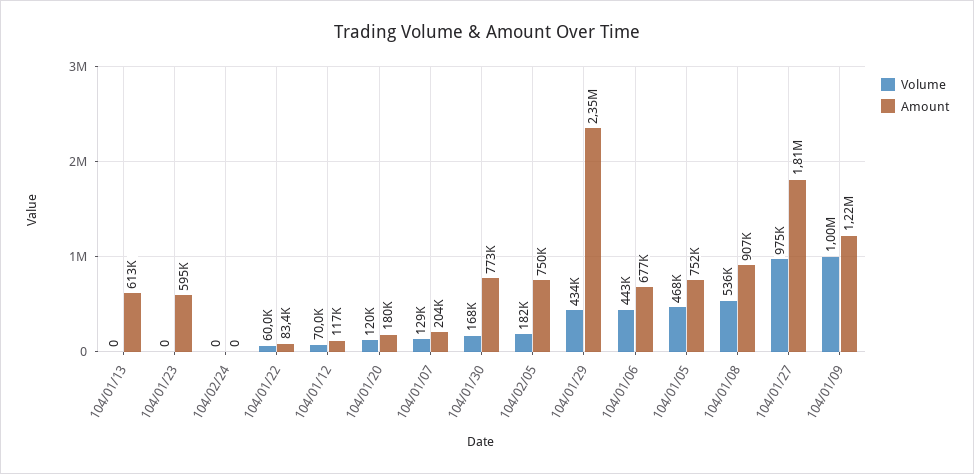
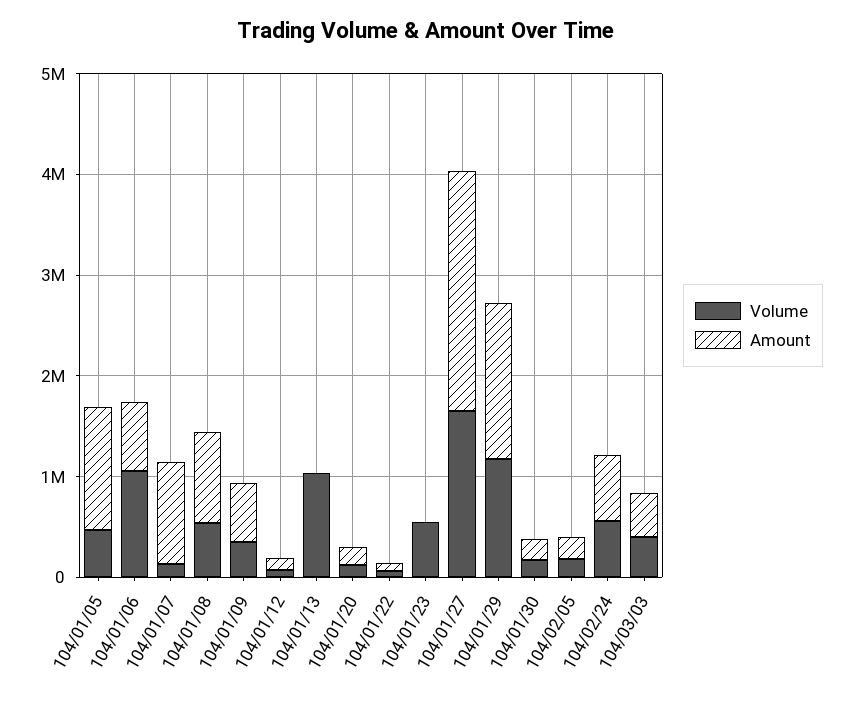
Volume, 104/01/13: 0 -> 1000000
Amount, 104/01/13: 613000 -> 0
Volume, 104/01/23: 0 -> 600000
Amount, 104/01/23: 595000 -> 0
Volume, 104/02/24: 0 -> 600000
Amount, 104/02/24: 0 -> 600000
Amount, 104/01/07: 204000 -> 1000000
Amount, 104/01/30: 773000 -> 200000
Amount, 104/02/05: 750000 -> 200000
Volume, 104/01/29: 434000 -> 1200000
Amount, 104/01/29: 2350000 -> 1600000
Volume, 104/01/06: 443000 -> 1000000
Amount, 104/01/05: 752000 -> 1200000
Volume, 104/01/27: 975000 -> 1600000
Amount, 104/01/27: 1810000 -> 2400000
Volume, 104/01/09: 1000000 -> 400000
Amount, 104/01/09: 1220000 -> 600000
Volume, 104/03/03: none -> 400000
Amount, 104/03/03: none -> 400000

